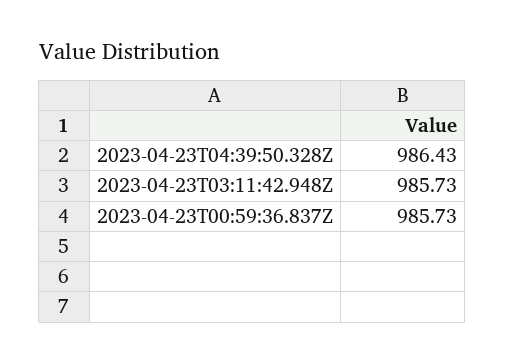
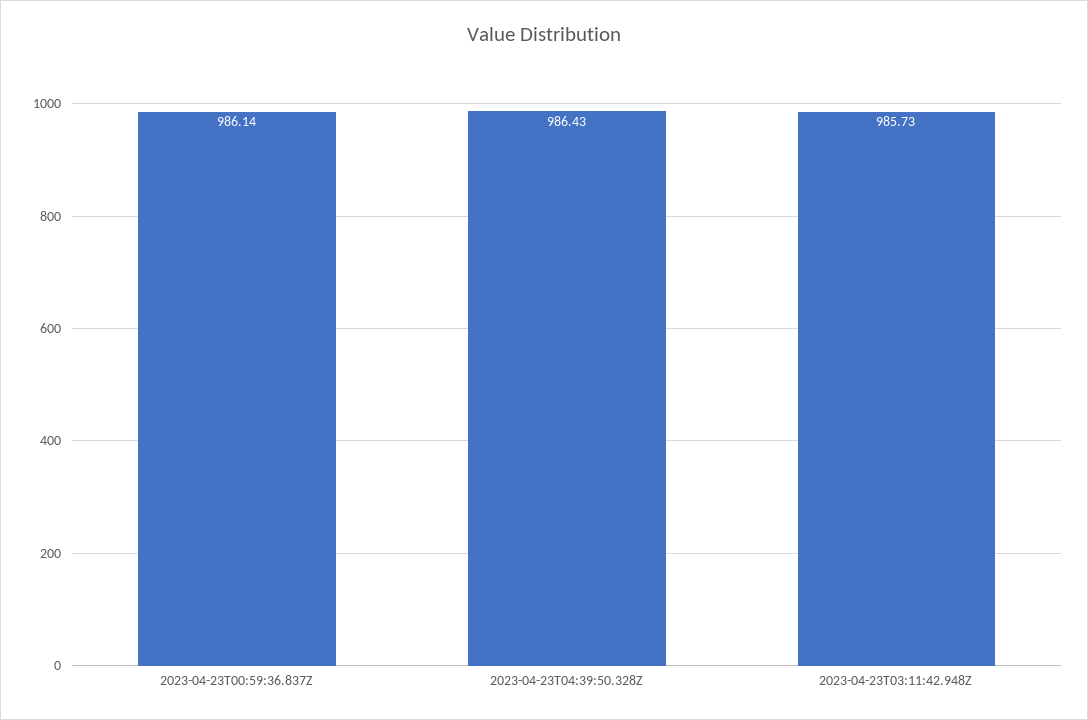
2023-04-23T00:59:36.837Z: 985.73 -> 986.14

